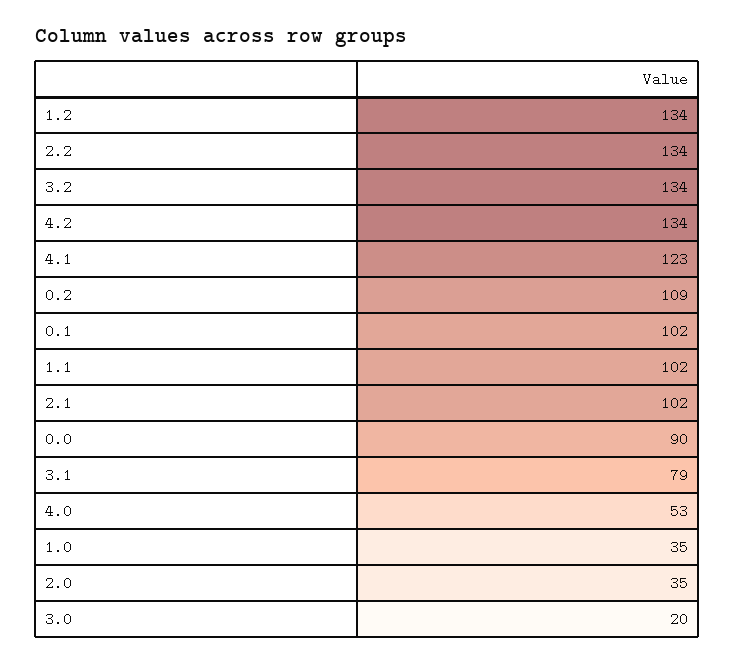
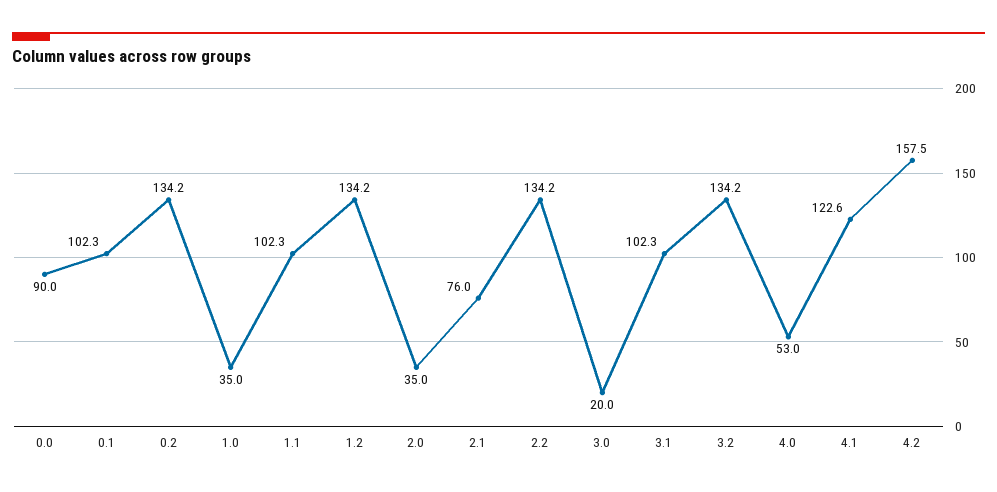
4.2: 134 -> 157.5
0.2: 109 -> 134.2
2.1: 102 -> 76
3.1: 79 -> 102.3

